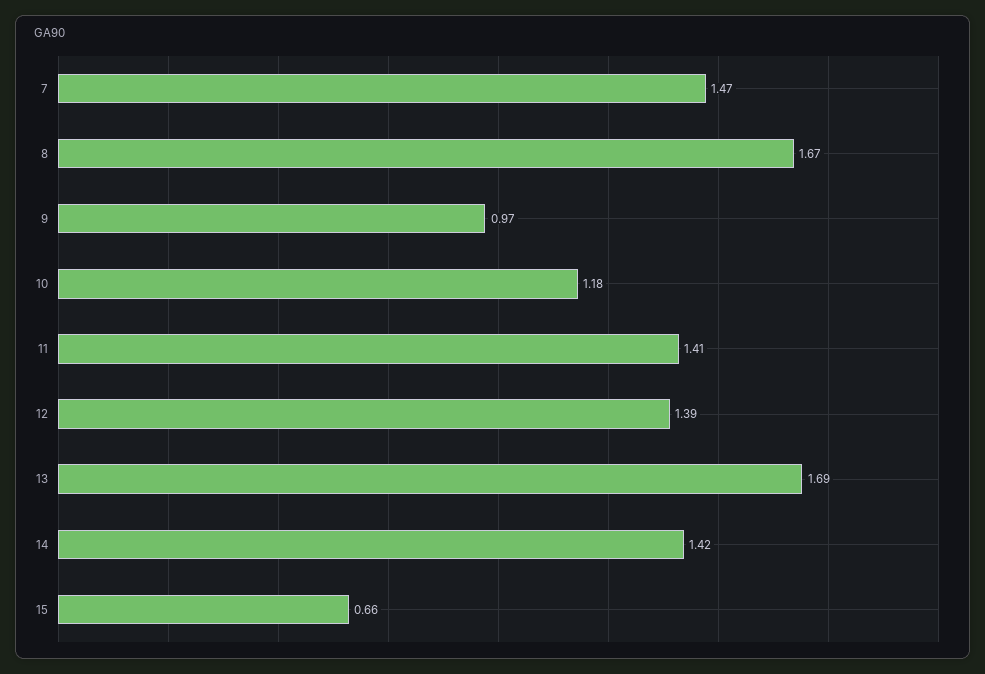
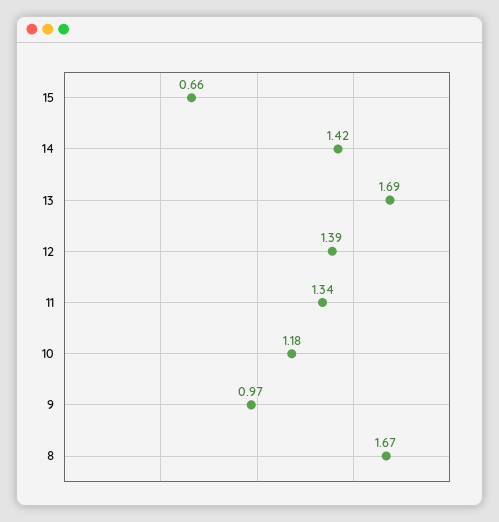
7: 1.47 -> none
11: 1.41 -> 1.34

